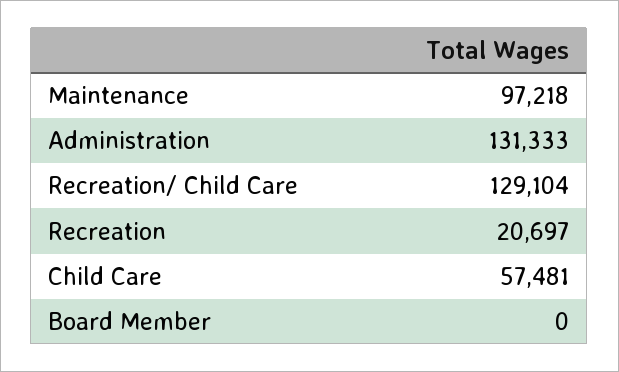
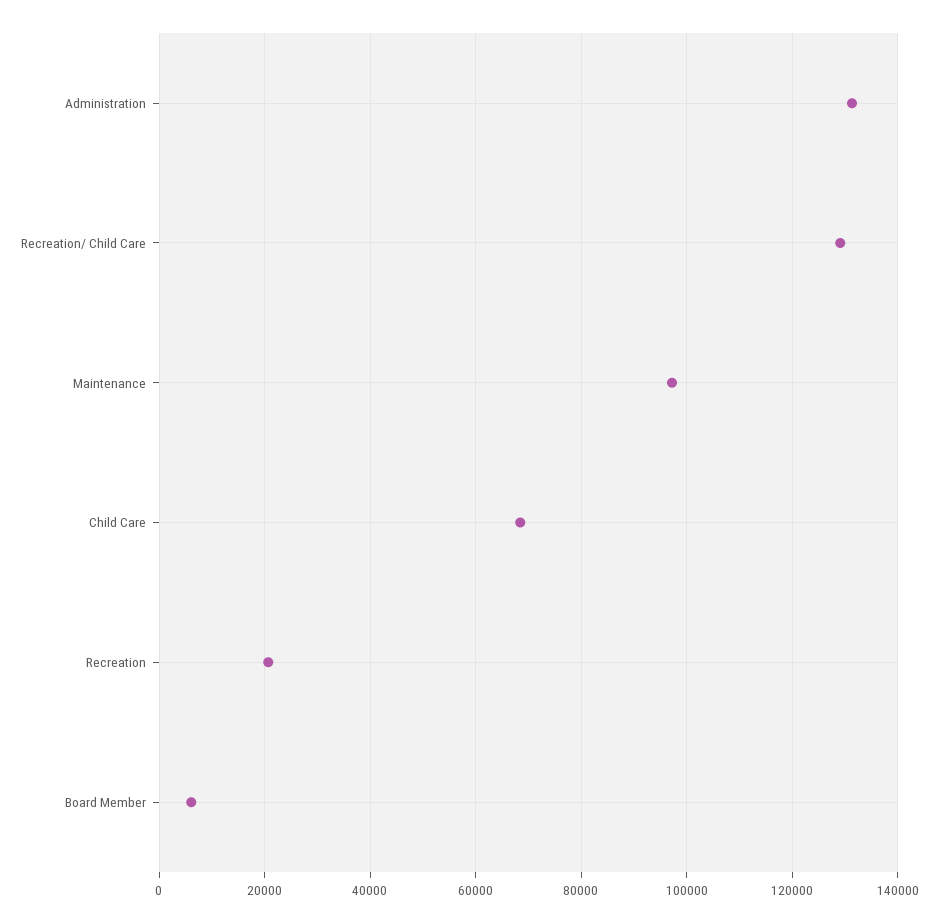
Child Care: 57481 -> 68000
Board Member: 0 -> 6000

